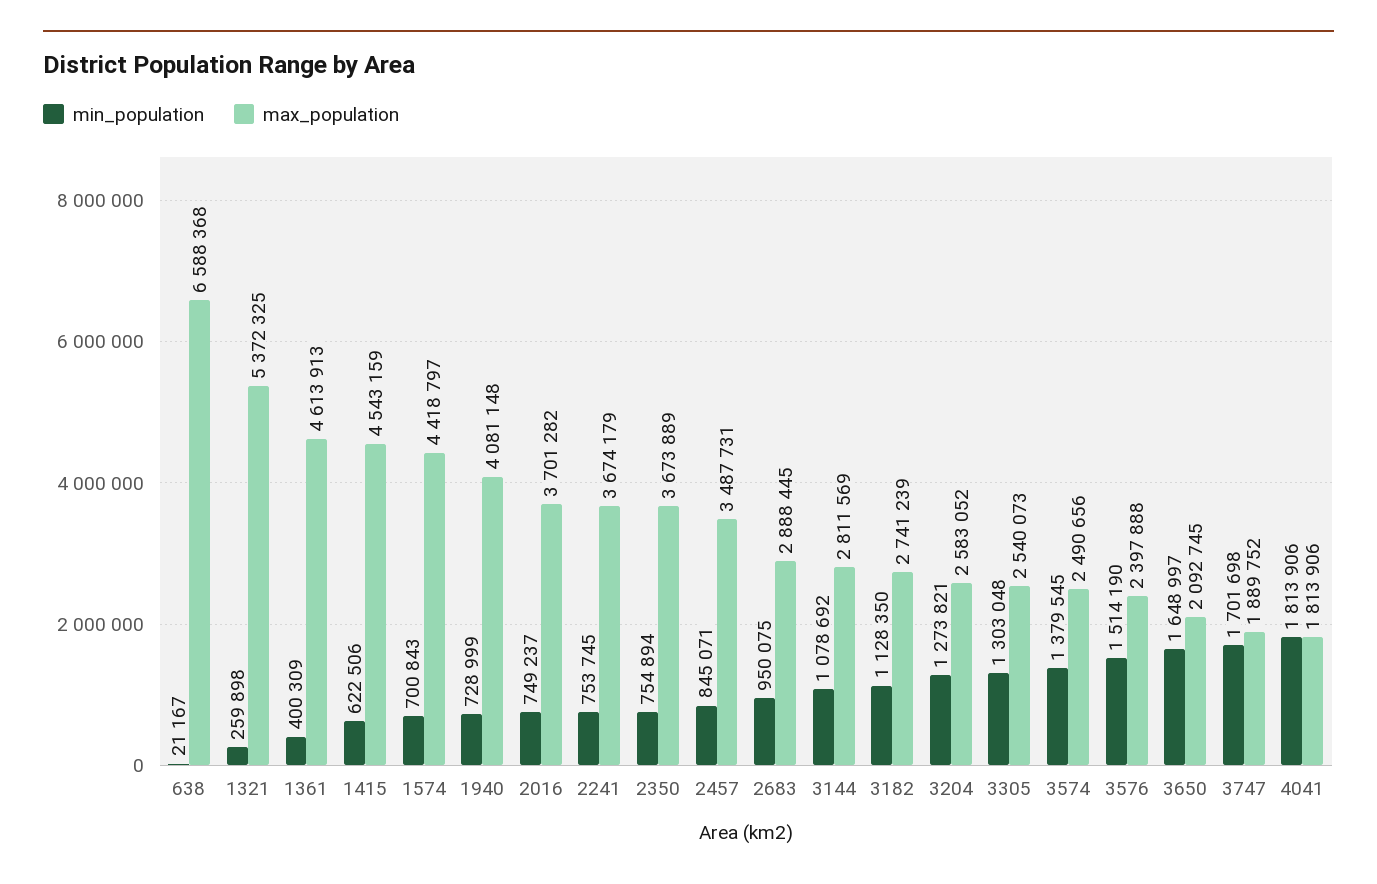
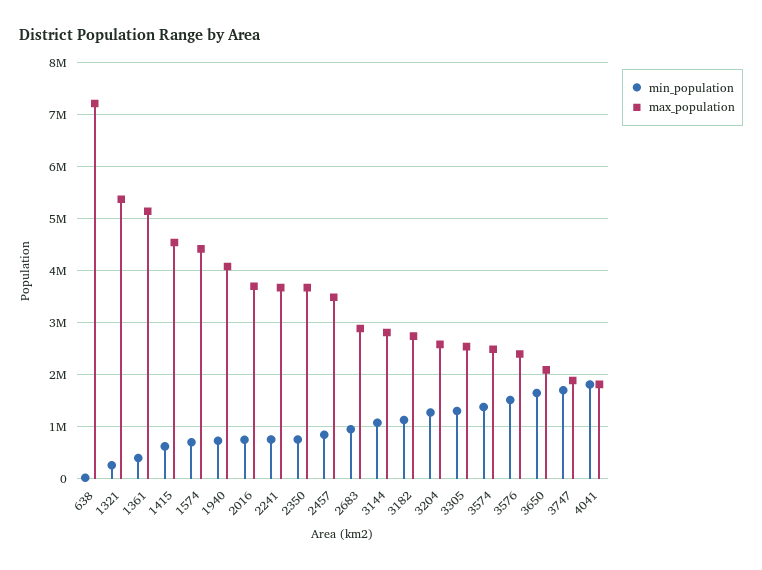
max_population, 638: 6588368 -> 7200000
max_population, 1361: 4613913 -> 5200000

